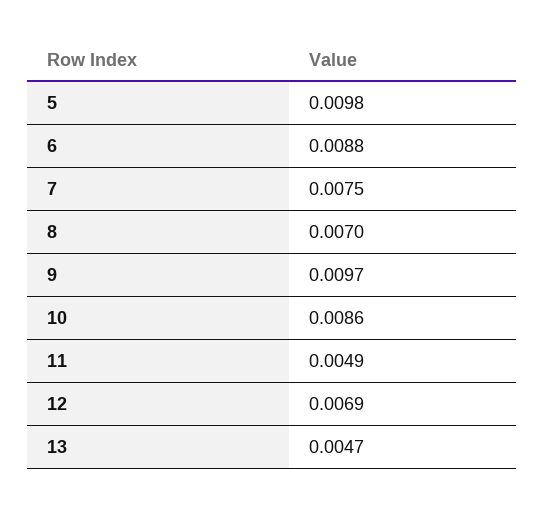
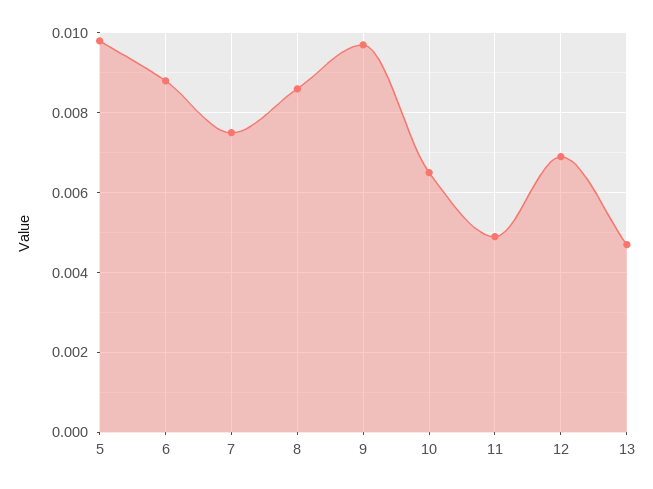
8: 0.007 -> 0.0085
10: 0.0086 -> 0.0065

